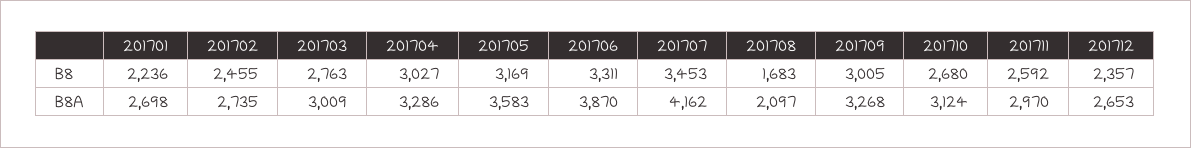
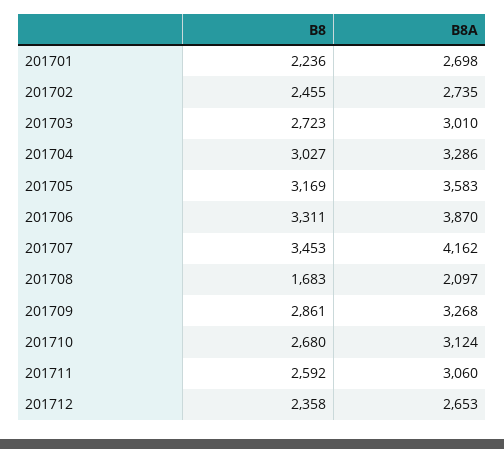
201703, B8: 2763 -> 2723
201709, B8: 3005 -> 2861
201712, B8: 2357 -> 2358
201703, B8A: 3009 -> 3010
201711, B8A: 2970 -> 3060

